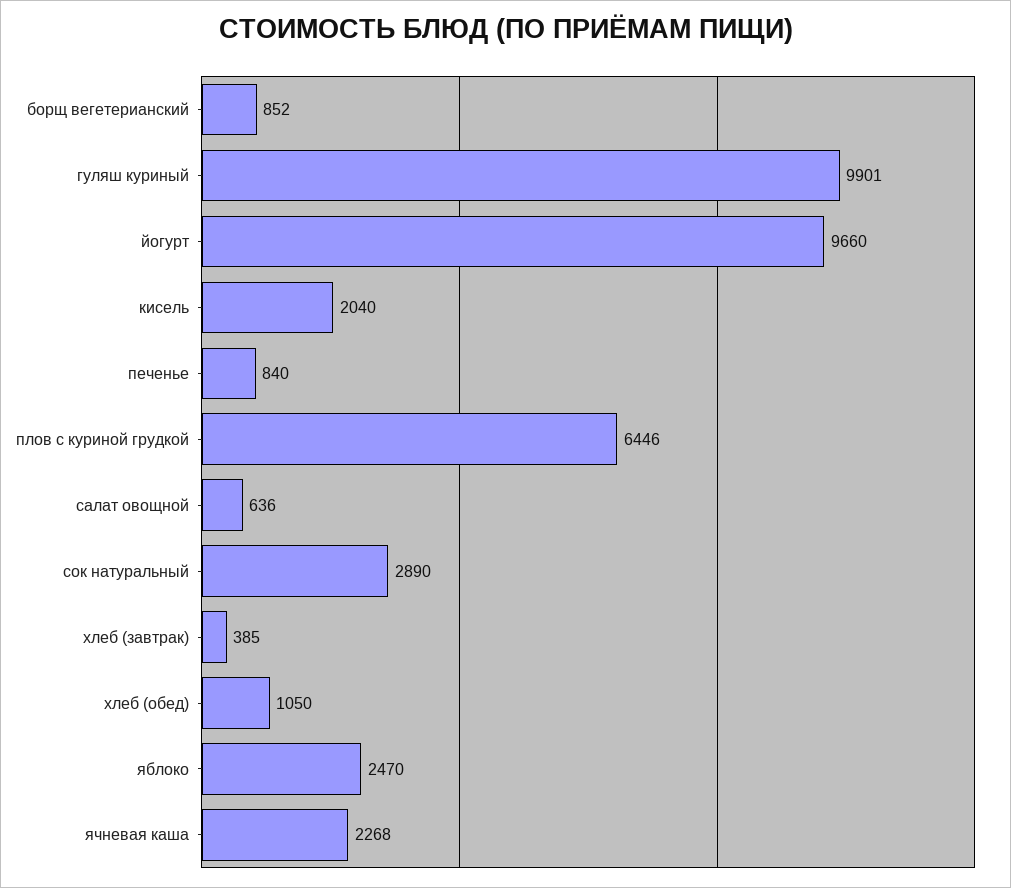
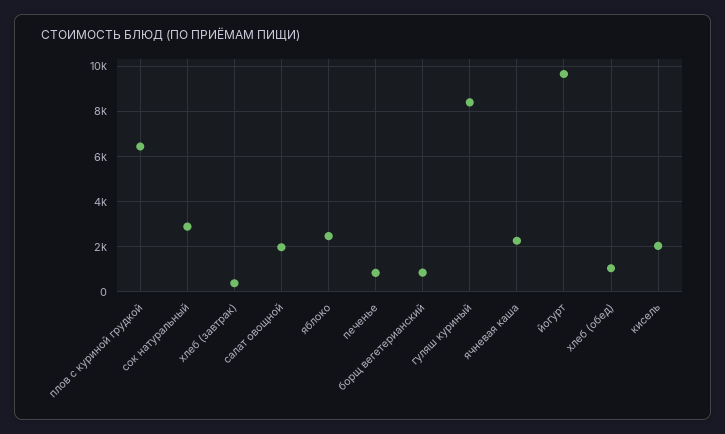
гуляш куриный: 9901 -> 8500
салат овощной: 636 -> 2000

